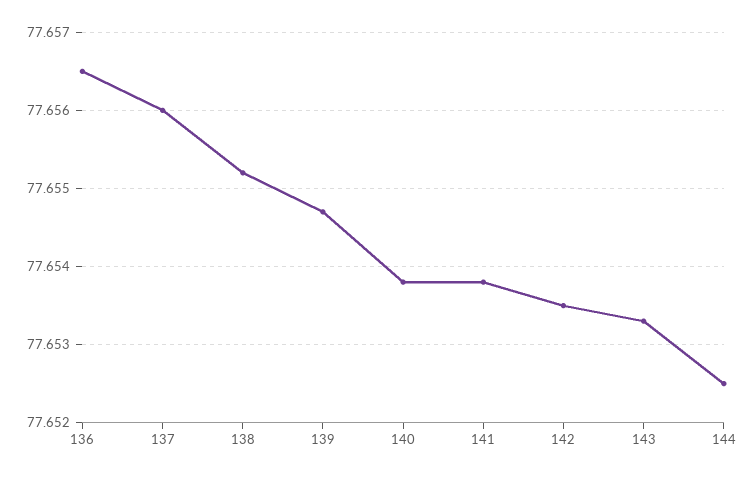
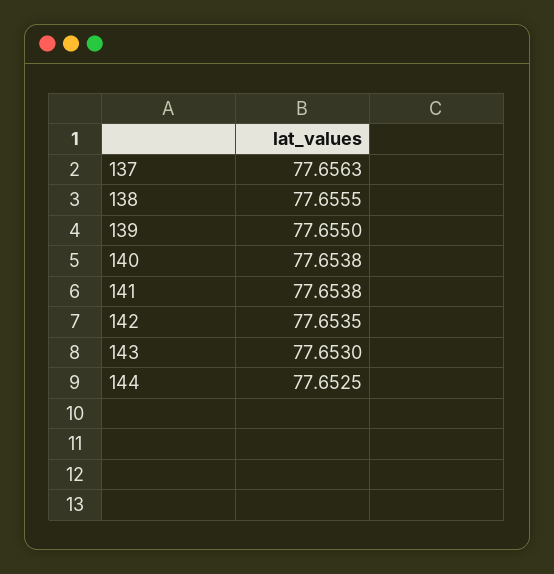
136: 77.6565 -> none
137: 77.656 -> 77.6563
138: 77.6552 -> 77.6555
139: 77.6547 -> 77.655
143: 77.6533 -> 77.653

